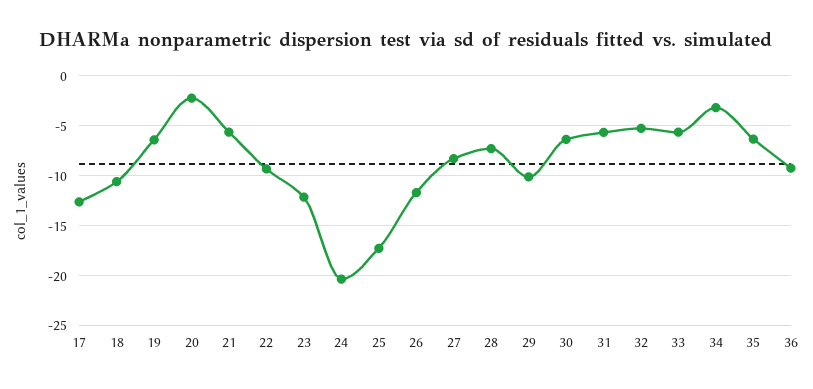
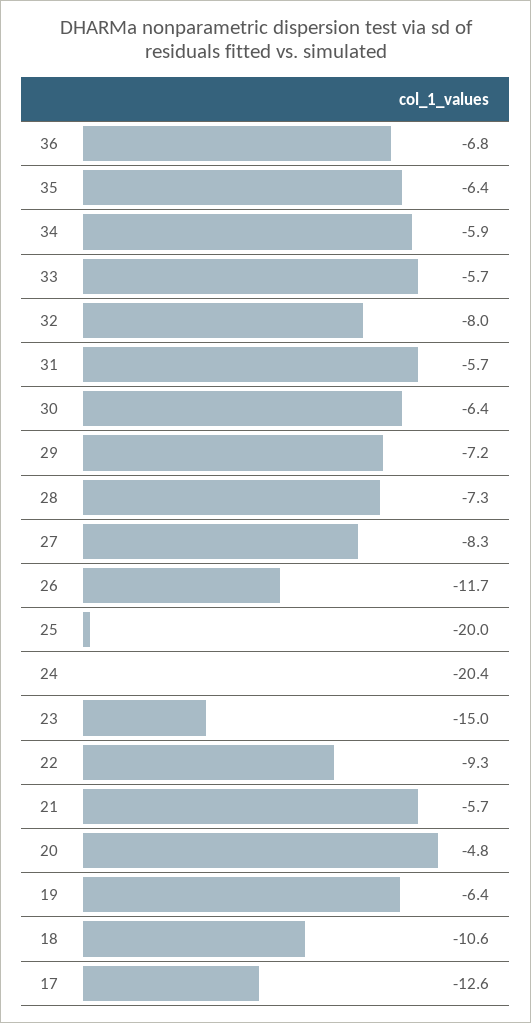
20: -2 -> -4.8
23: -12 -> -15
25: -17 -> -20
29: -10 -> -7.2
32: -5 -> -8
34: -3 -> -5.9
36: -9 -> -6.8

